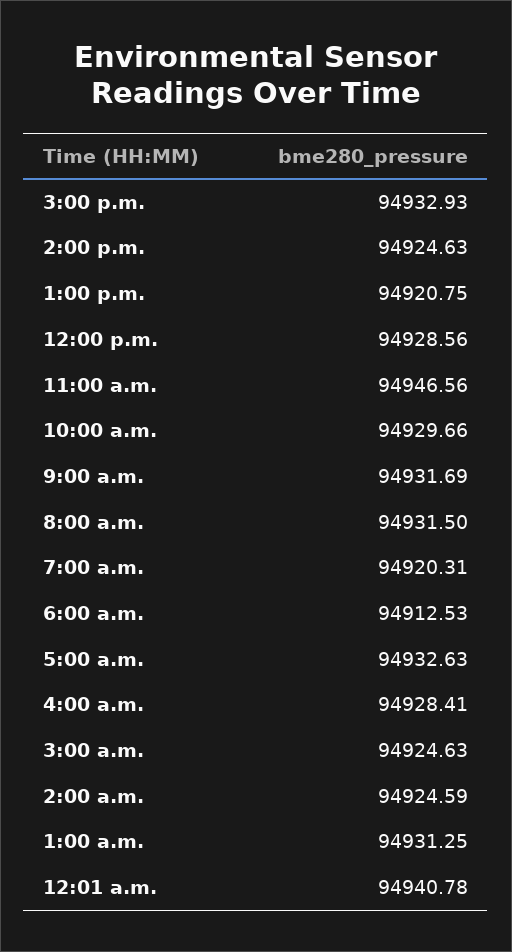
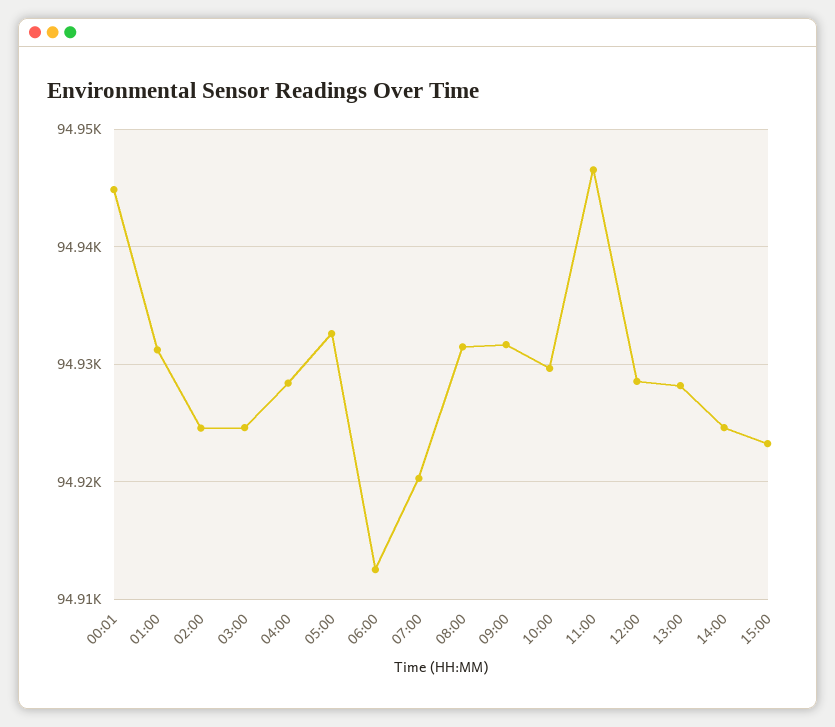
3:00 p.m.: 94932.93 -> 94923
1:00 p.m.: 94920.75 -> 94928
12:01 a.m.: 94940.78 -> 94945

